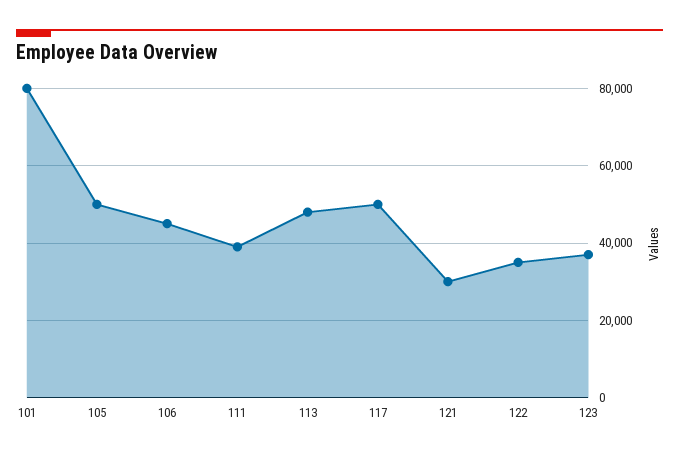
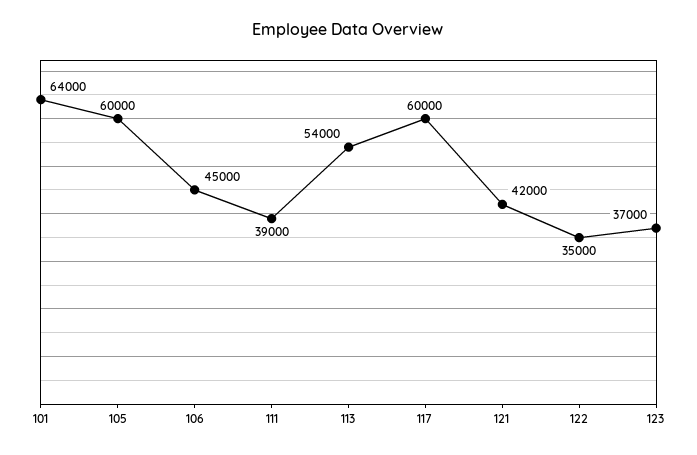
101: 80000 -> 64000
105: 50000 -> 60000
113: 48000 -> 54000
117: 50000 -> 60000
121: 30000 -> 42000

